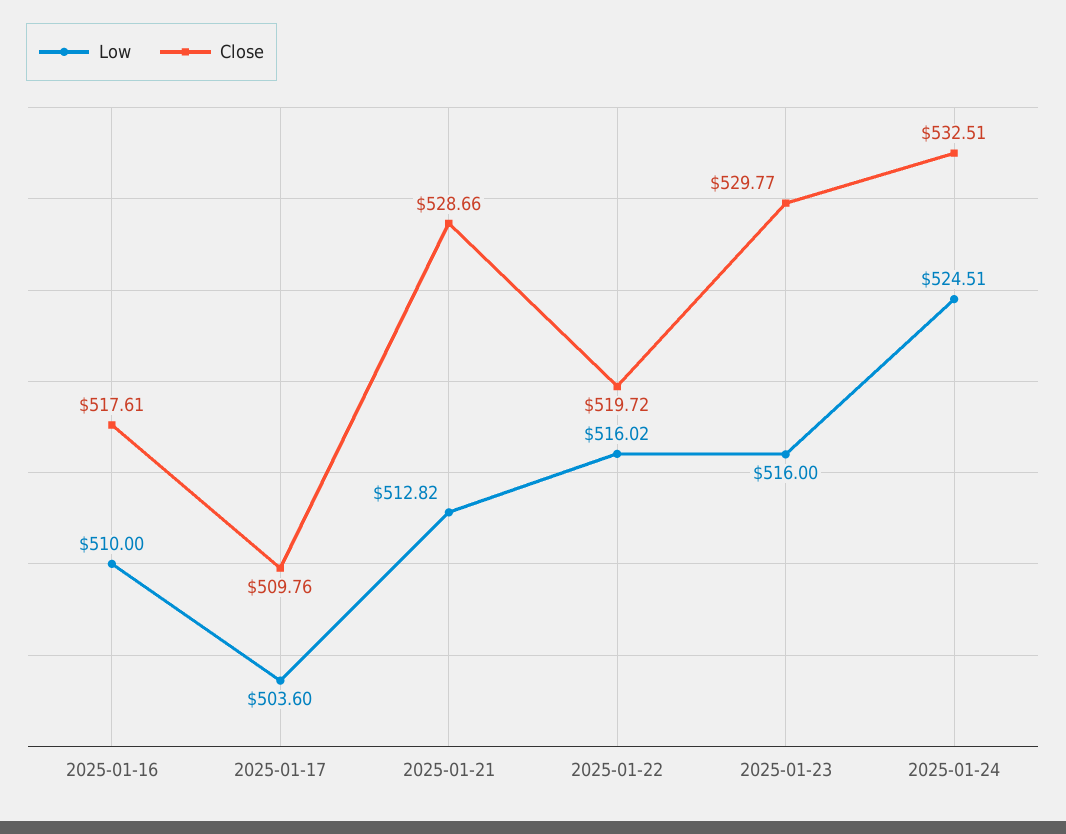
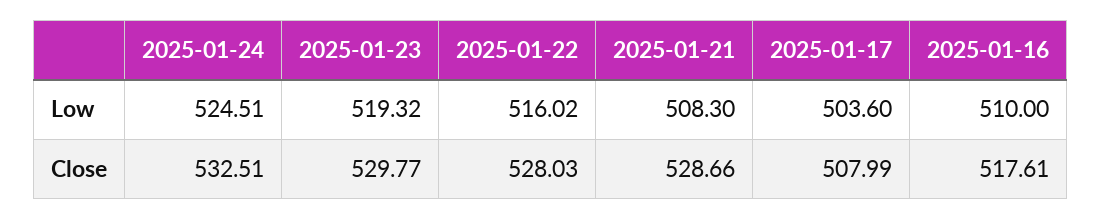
Close, 2025-01-17: 509.76 -> 507.99
Low, 2025-01-21: 512.82 -> 508.3
Close, 2025-01-22: 519.72 -> 528.03
Low, 2025-01-23: 516 -> 519.32

